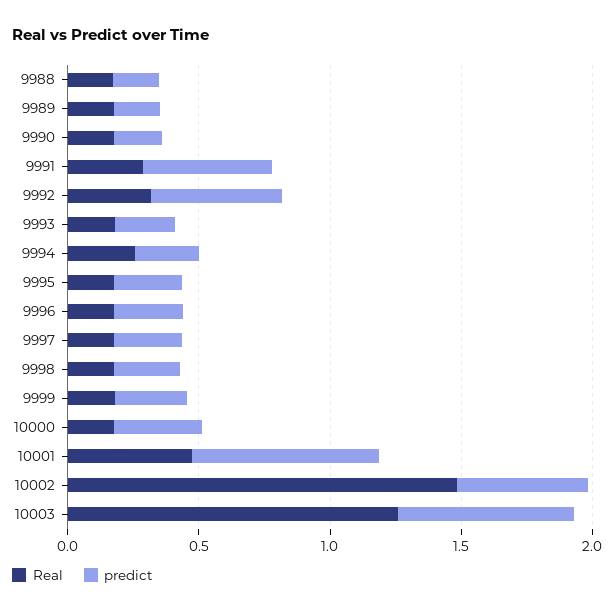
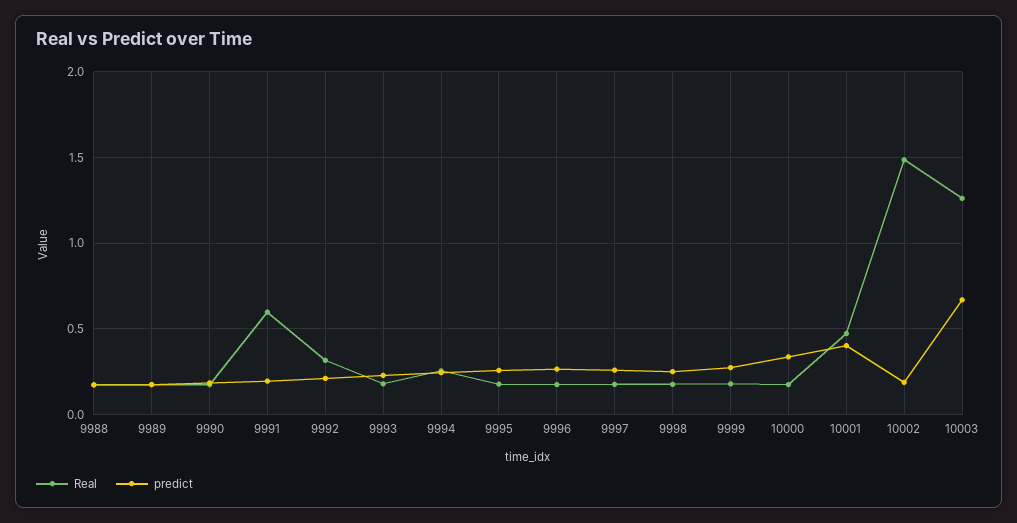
Real, 9991: 0.3 -> 0.6
predict, 9991: 0.5 -> 0.2
predict, 9992: 0.5 -> 0.2
predict, 10001: 0.7 -> 0.4
predict, 10002: 0.5 -> 0.2

